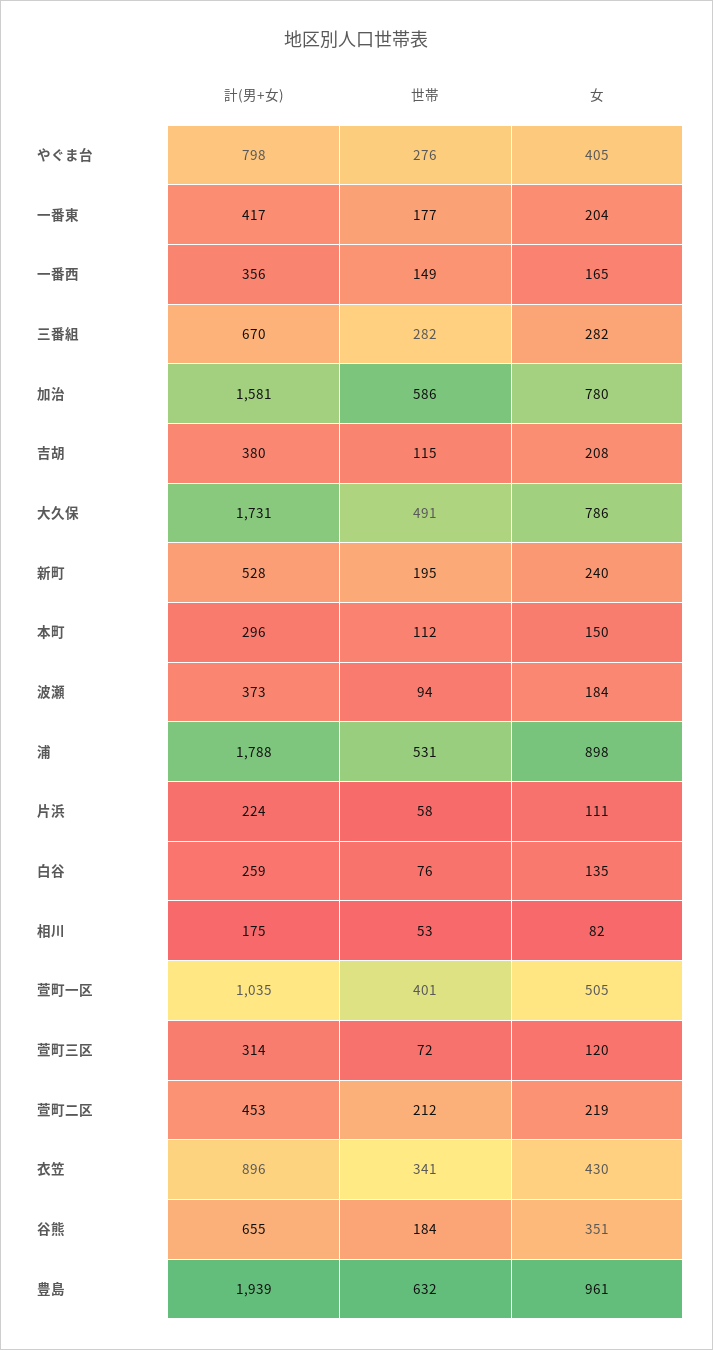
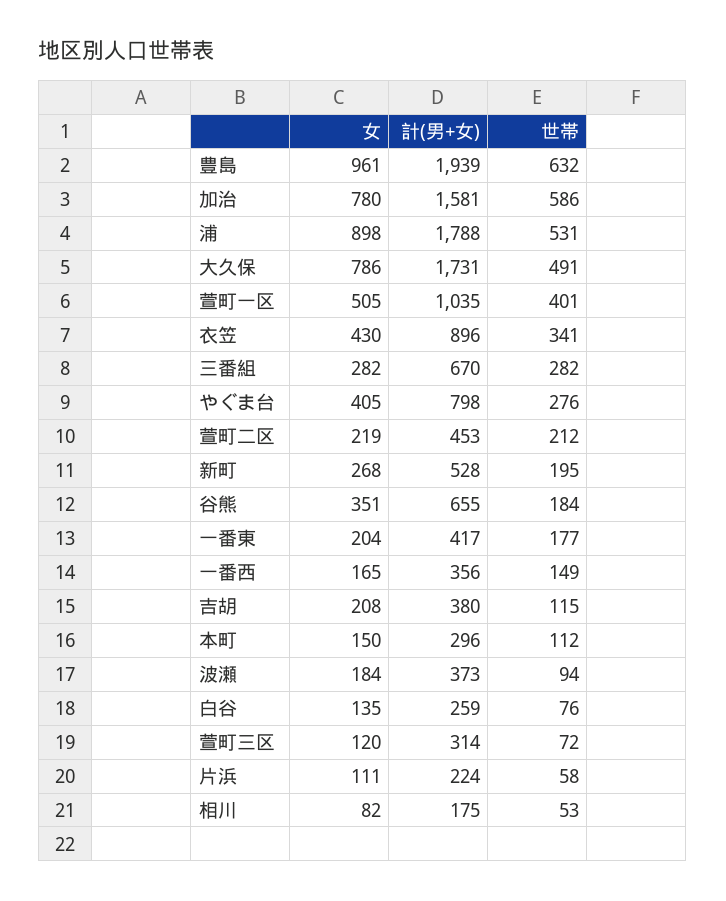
女, 新町: 240 -> 268

